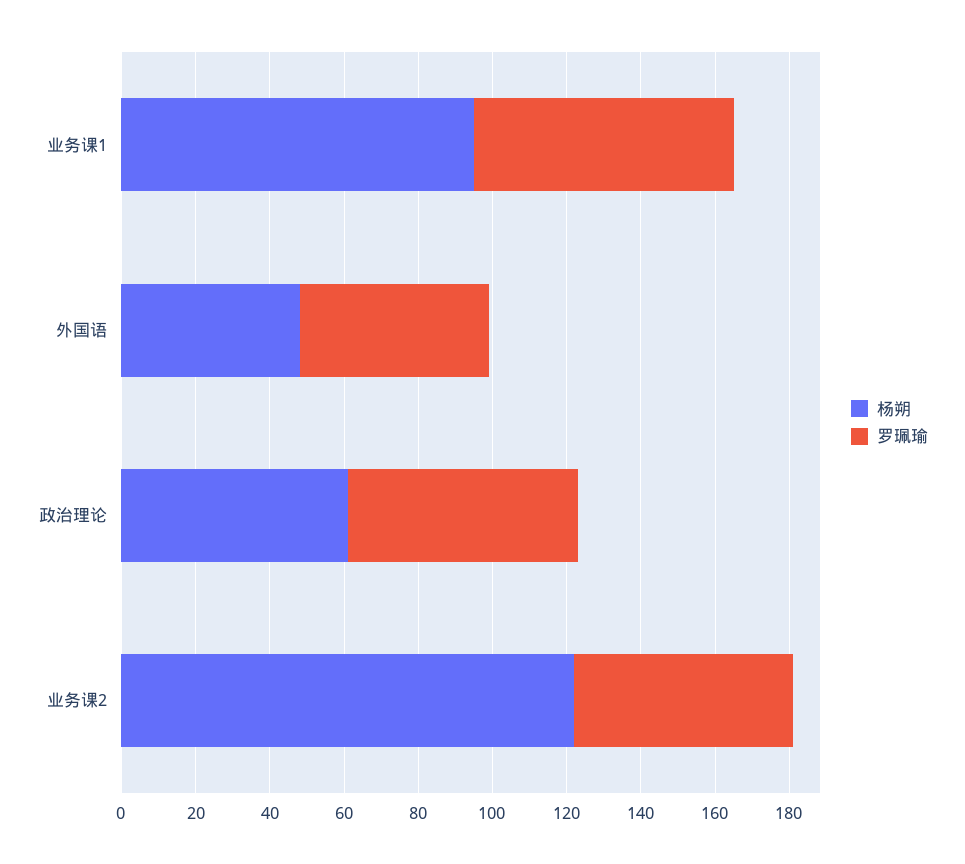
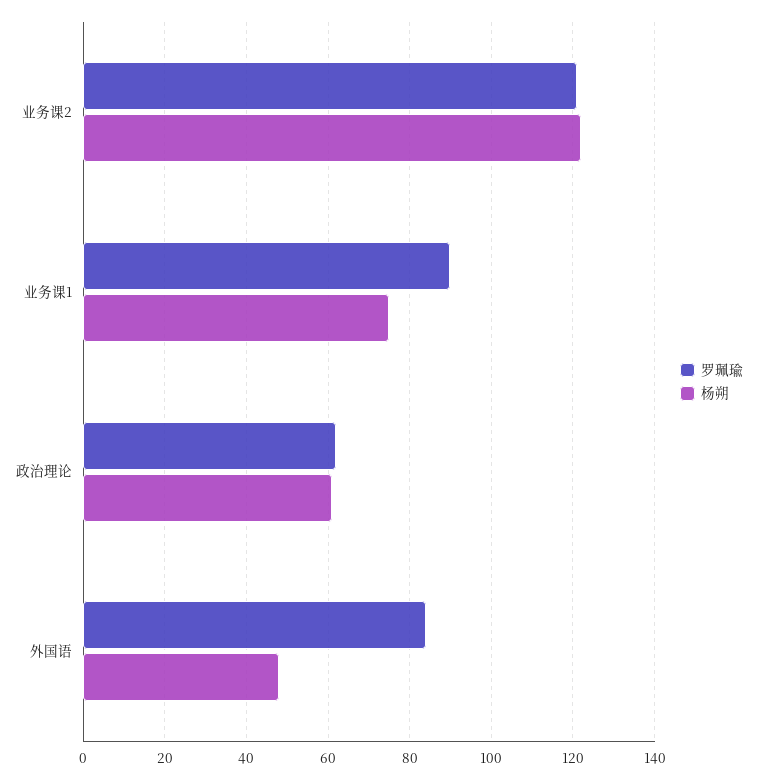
杨朔, 业务课1: 95 -> 75
罗珮瑜, 业务课1: 70 -> 90
罗珮瑜, 外国语: 50 -> 85
罗珮瑜, 业务课2: 60 -> 120

